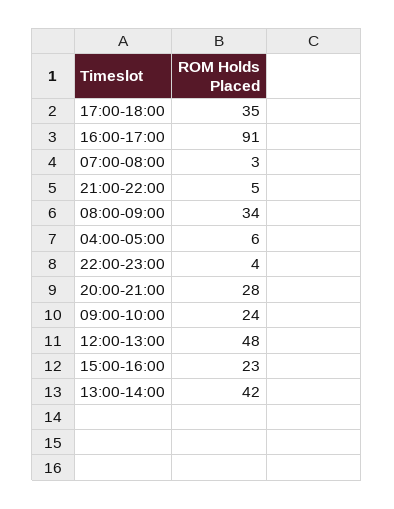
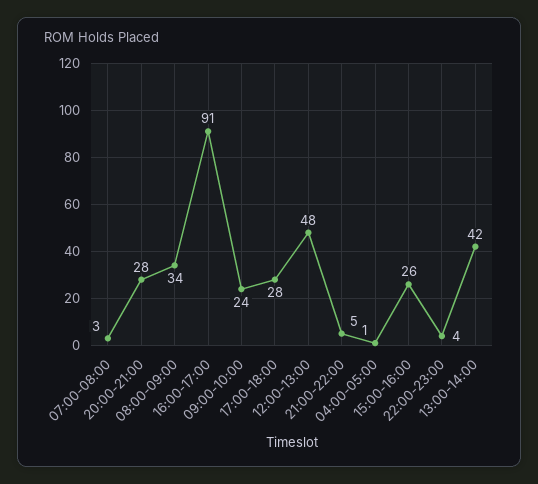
17:00-18:00: 35 -> 28
04:00-05:00: 6 -> 1
15:00-16:00: 23 -> 26

